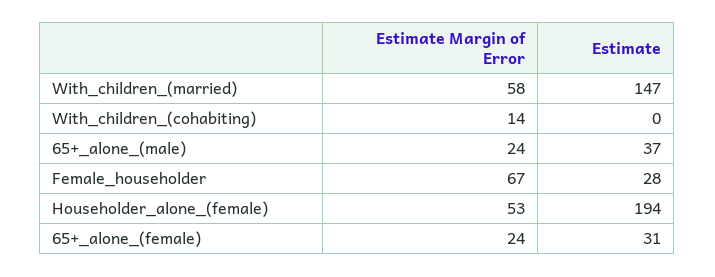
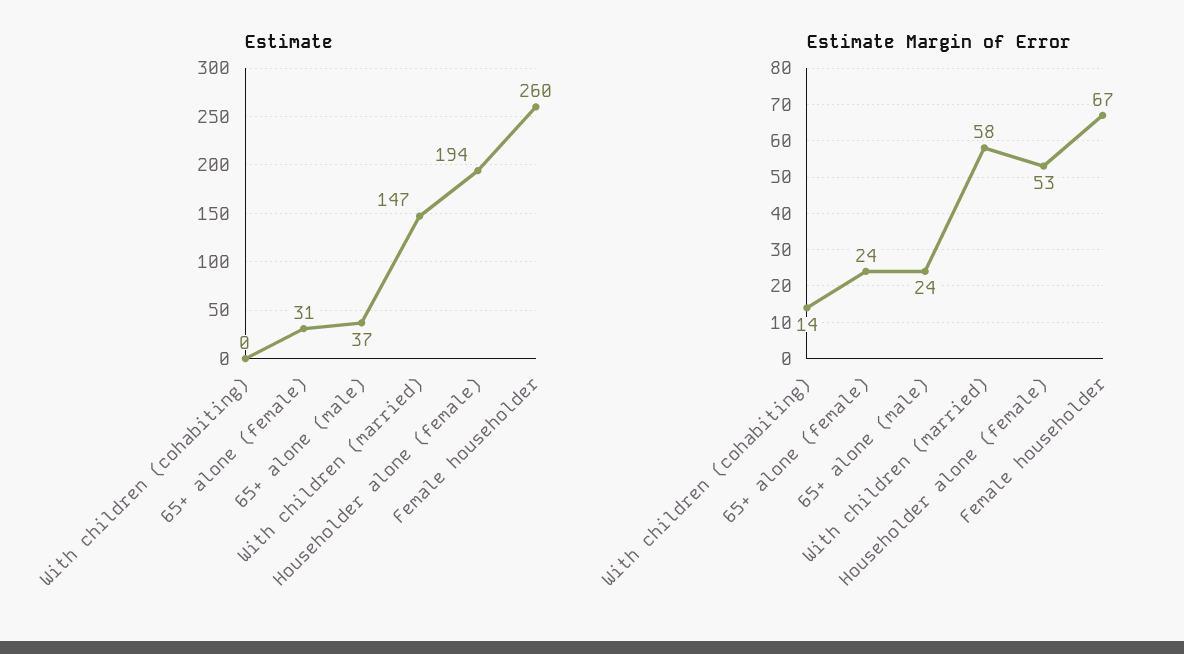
Estimate, Female_householder: 28 -> 260

